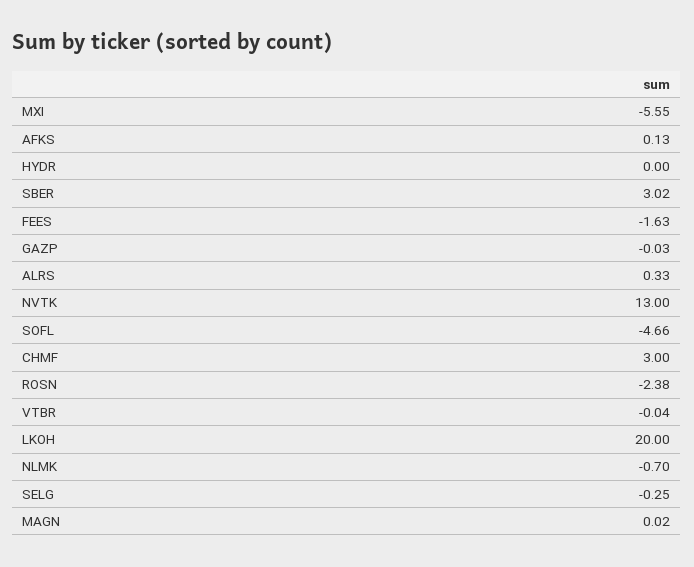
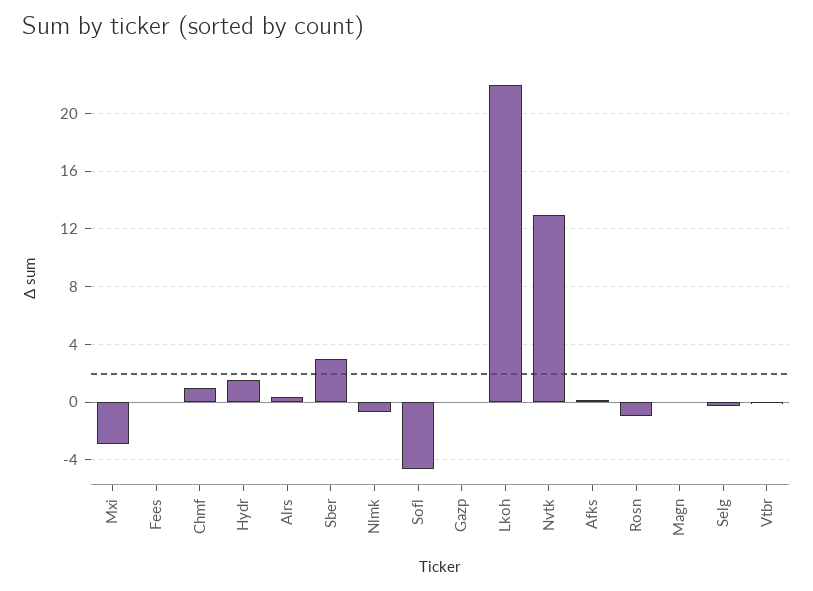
MXI: -5.55 -> -3
HYDR: 0 -> 1.5
FEES: -1.63 -> 0
CHMF: 3 -> 1
ROSN: -2.38 -> -1
LKOH: 20 -> 22

